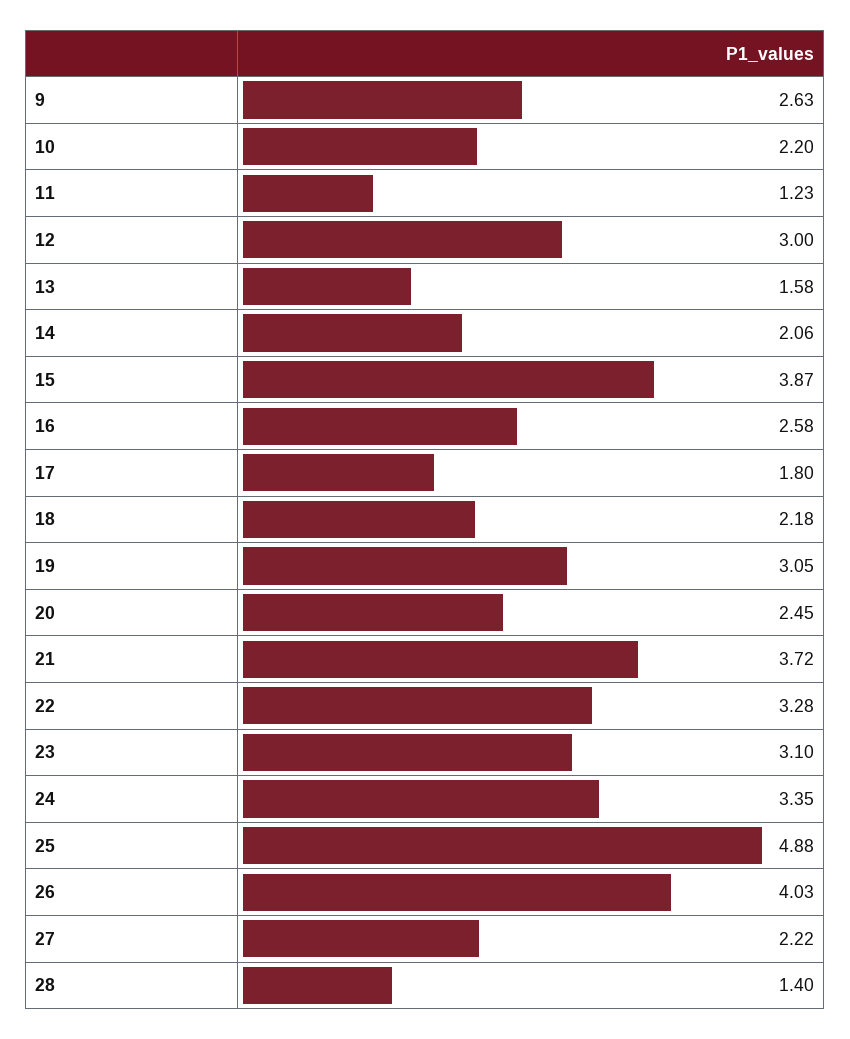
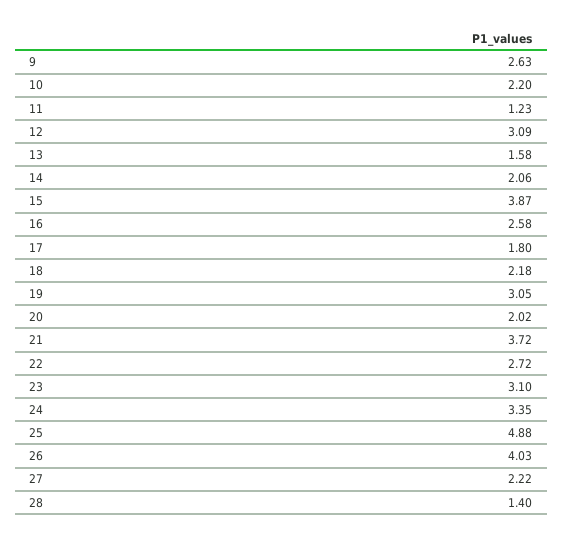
12: 3 -> 3.09
20: 2.45 -> 2.02
22: 3.28 -> 2.72

